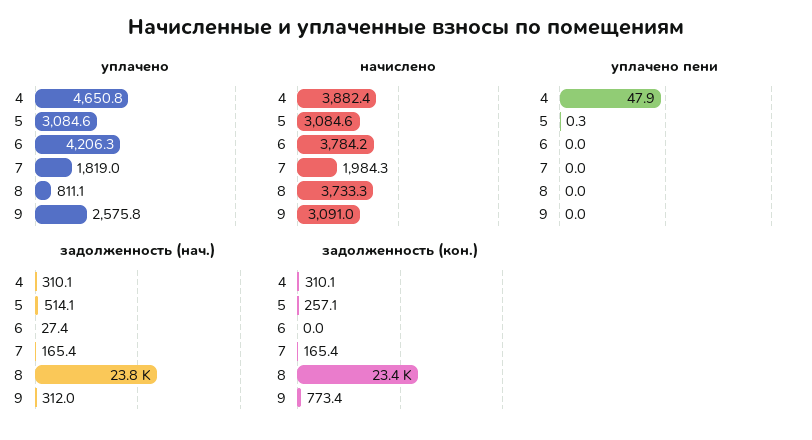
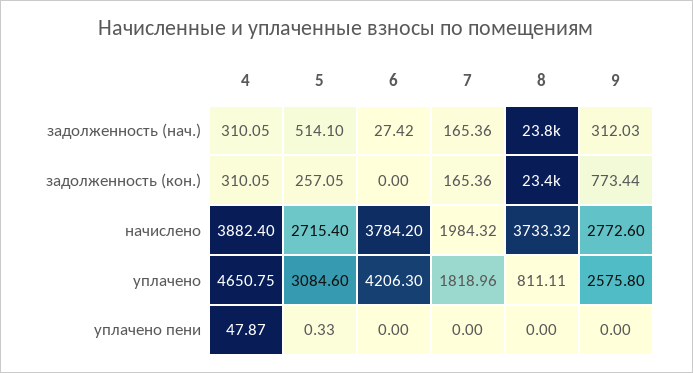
начислено, 5: 3084.6 -> 2715.4
начислено, 9: 3091 -> 2772.6

